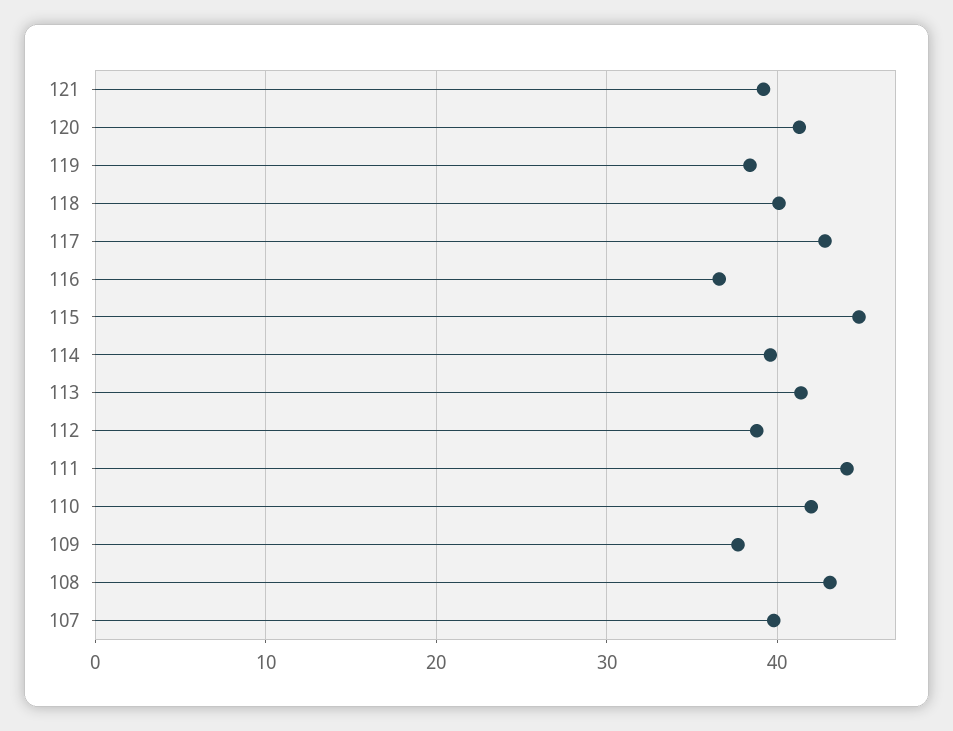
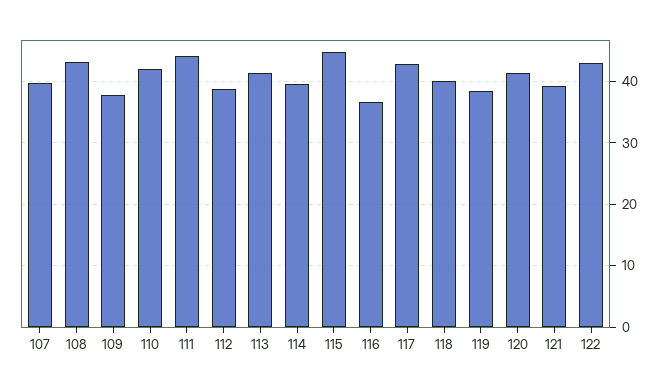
122: none -> 43

